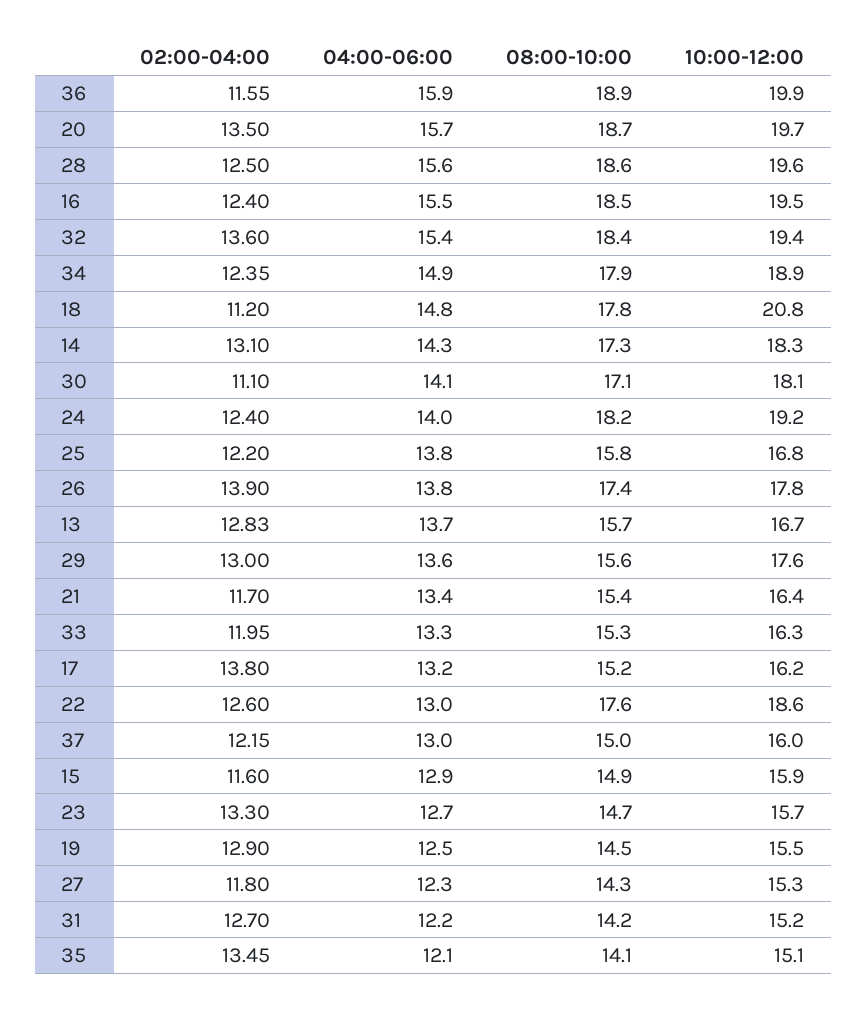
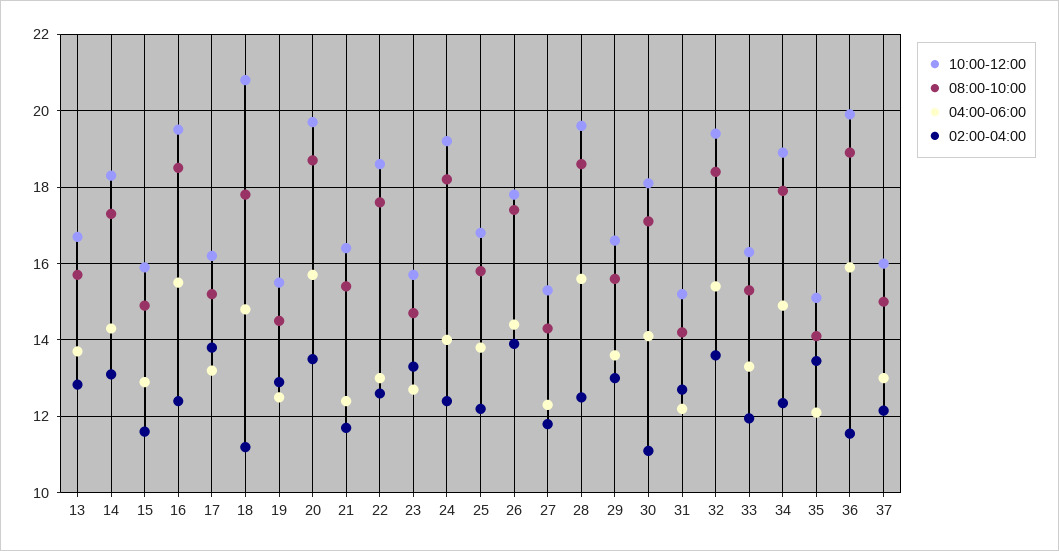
04:00-06:00, 26: 13.8 -> 14.4
10:00-12:00, 29: 17.6 -> 16.6
04:00-06:00, 21: 13.4 -> 12.4

